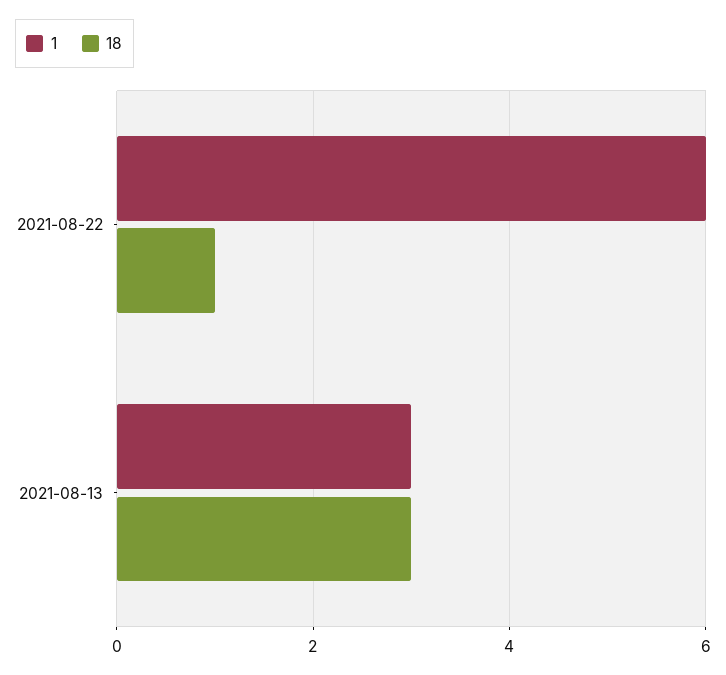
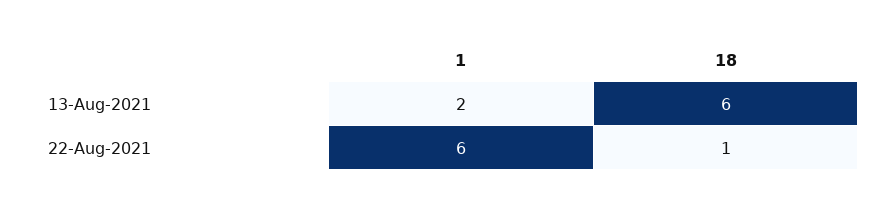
1, 2021-08-13: 3 -> 2
18, 2021-08-13: 3 -> 6

